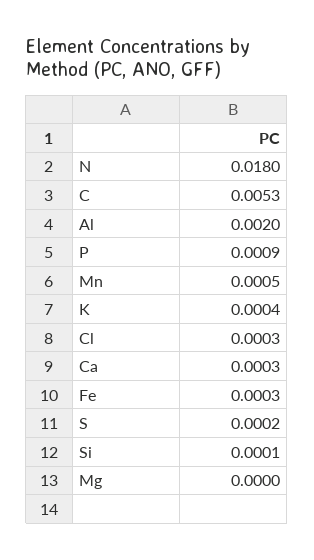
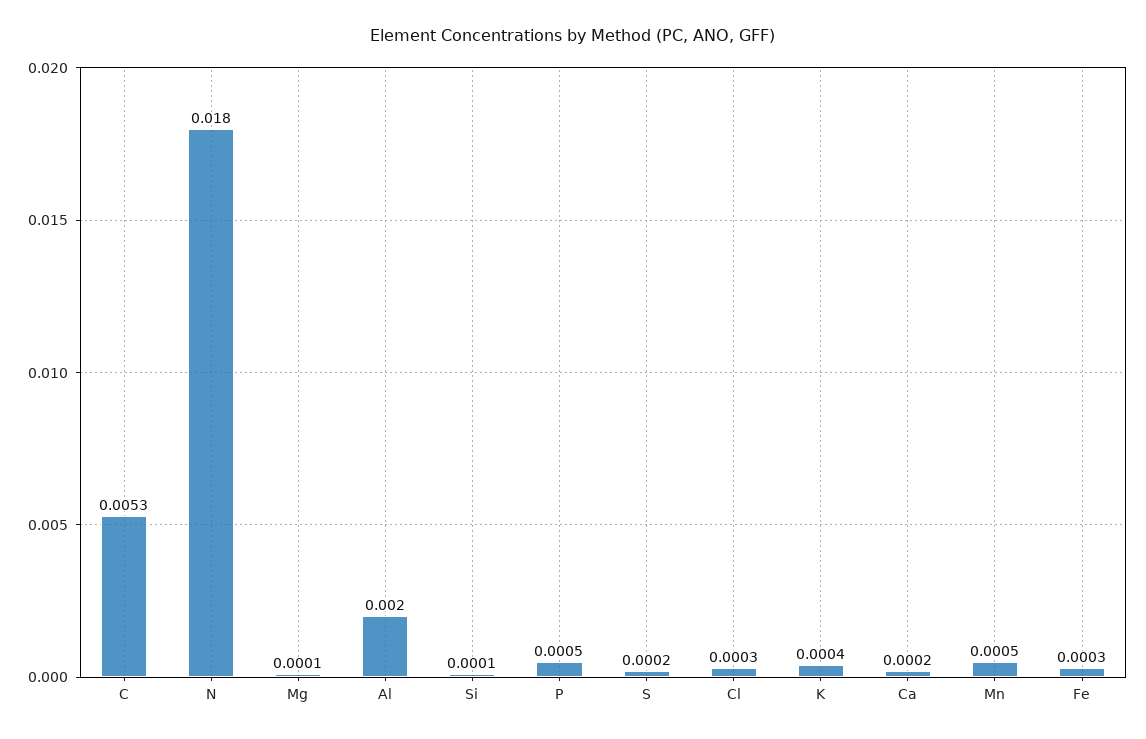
P: 0.0009 -> 0.0005
Ca: 0.0003 -> 0.0002
Mg: 0 -> 0.0001

